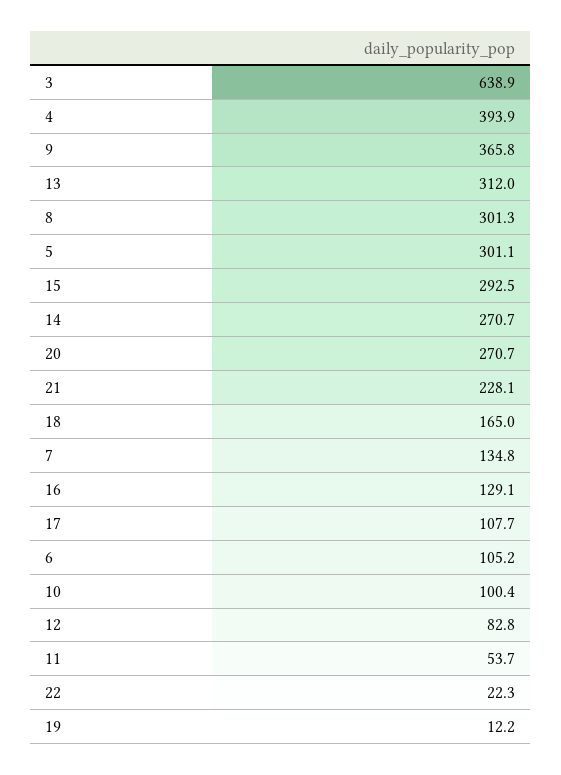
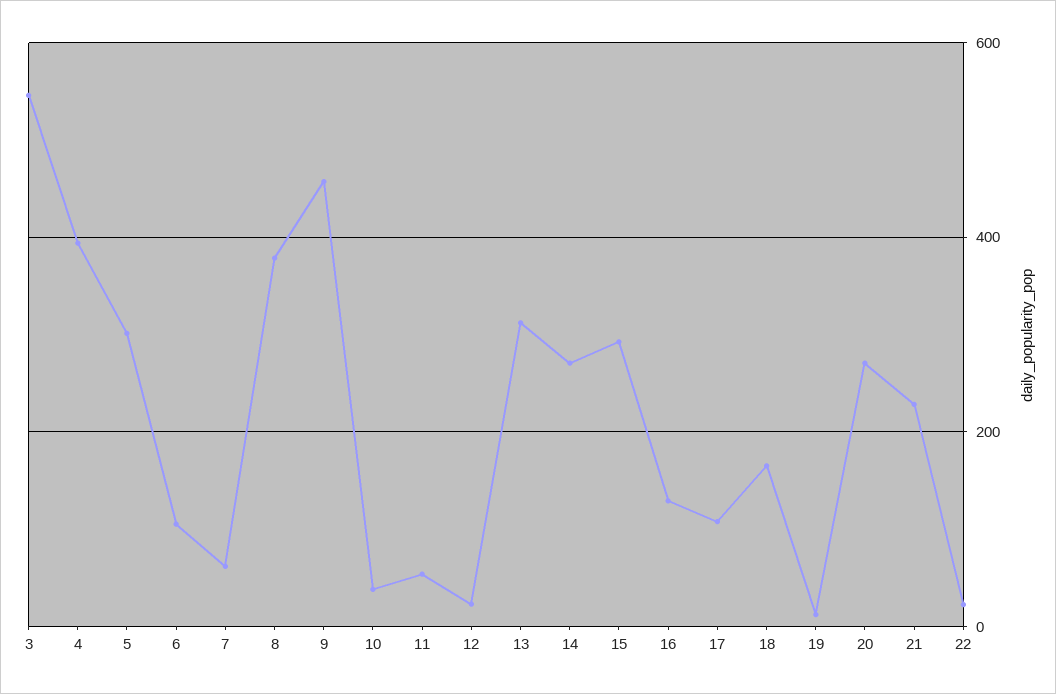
3: 638.9 -> 540
9: 365.8 -> 460
8: 301.3 -> 380
7: 134.8 -> 60
10: 100.4 -> 40
12: 82.8 -> 20

